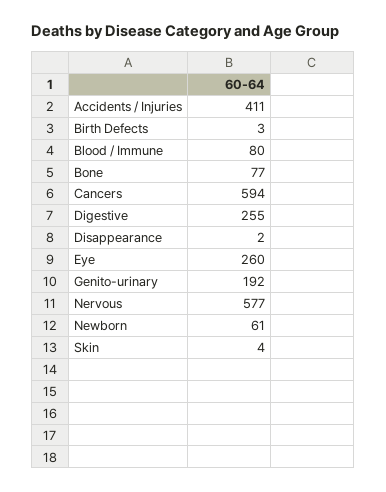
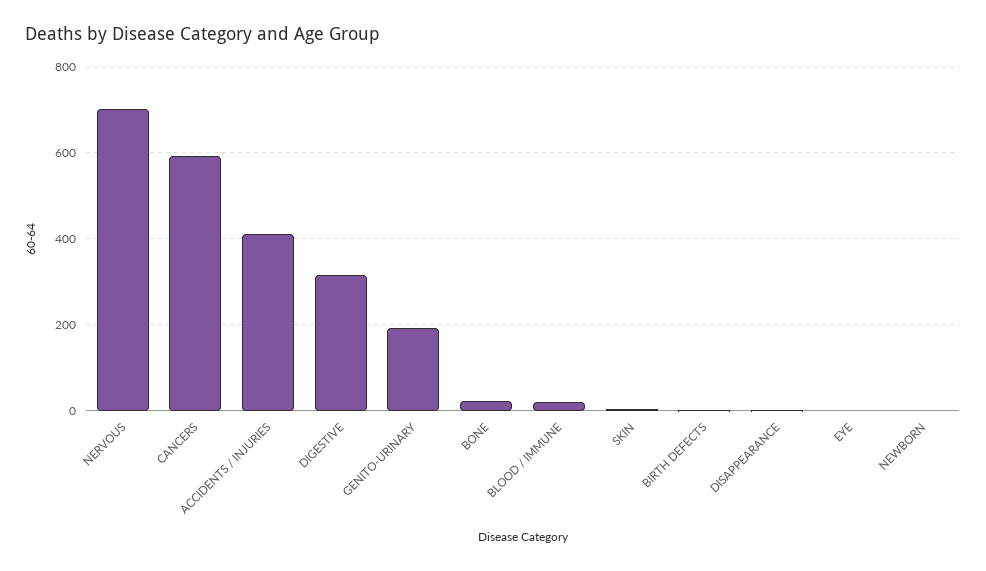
Blood / Immune: 80 -> 20
Bone: 77 -> 20
Digestive: 255 -> 320
Eye: 260 -> 0
Nervous: 577 -> 700
Newborn: 61 -> 0

